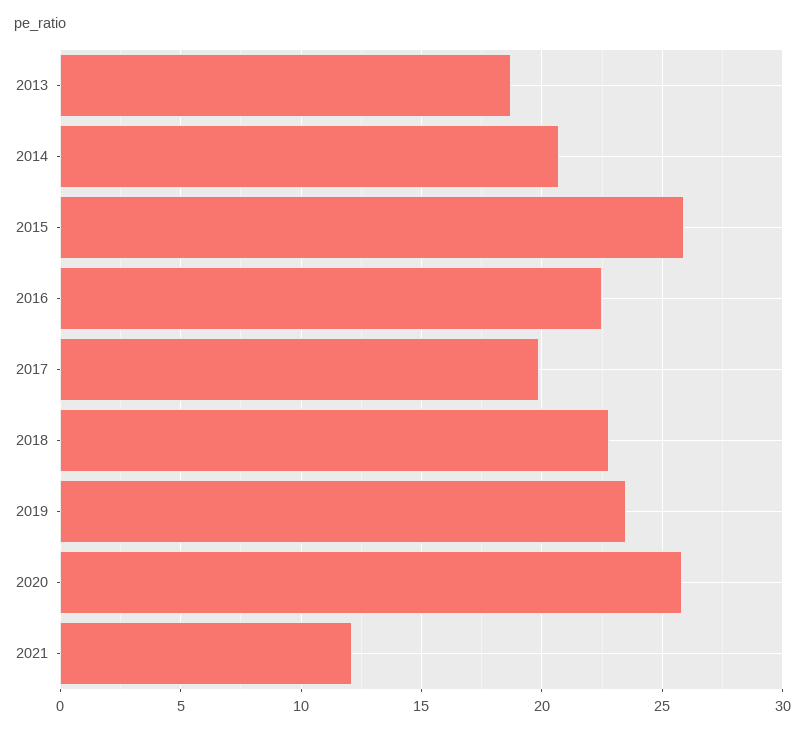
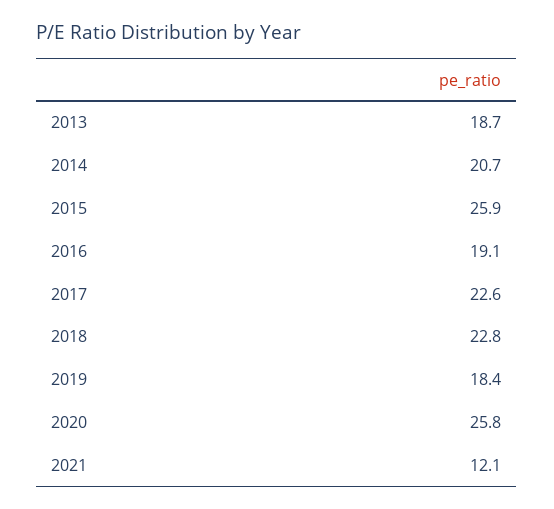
2016: 22.5 -> 19.1
2017: 20 -> 22.6
2019: 23.5 -> 18.4

